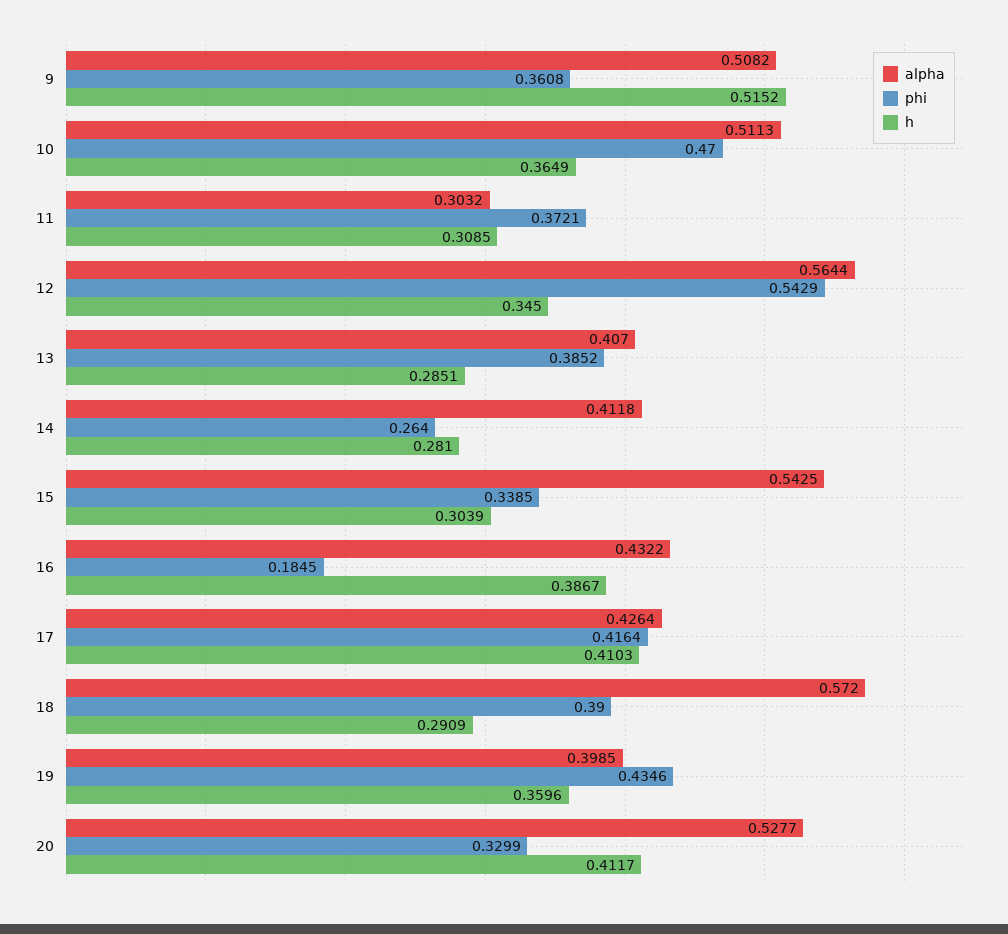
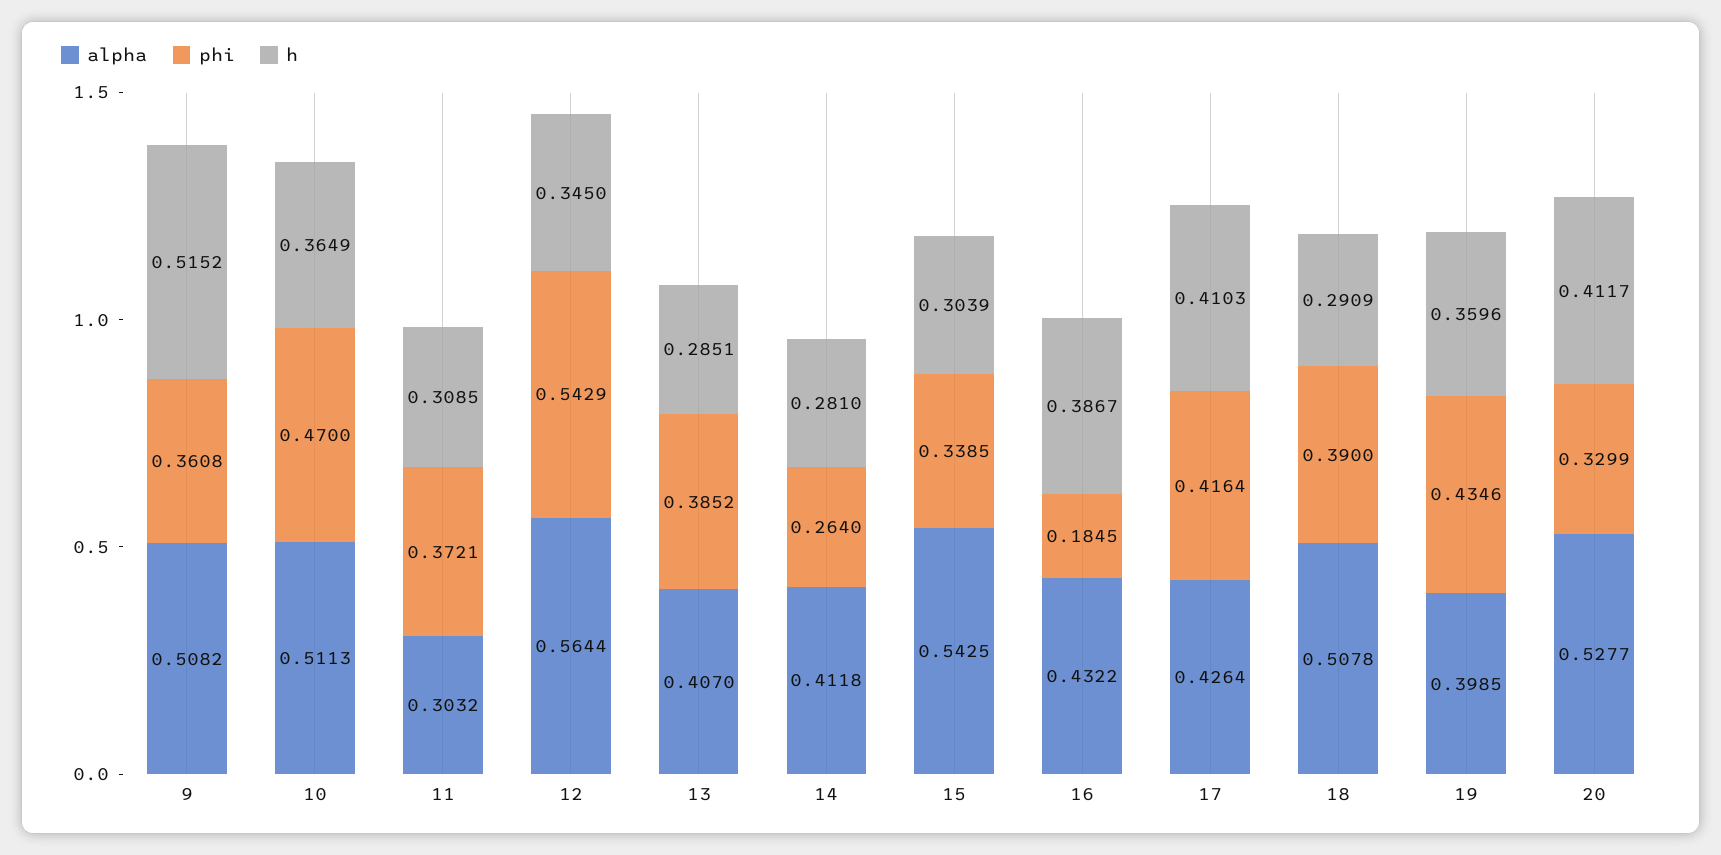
alpha, 18: 0.572 -> 0.5078

